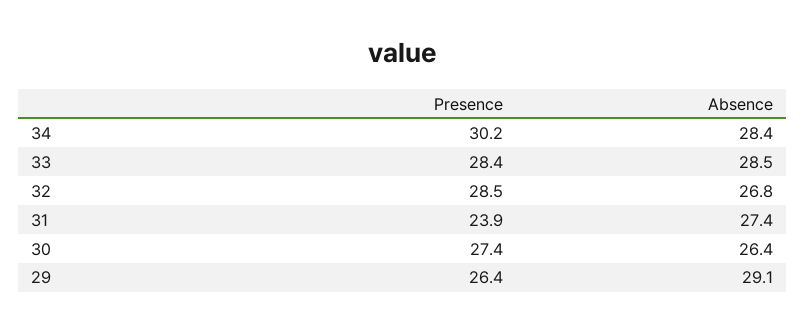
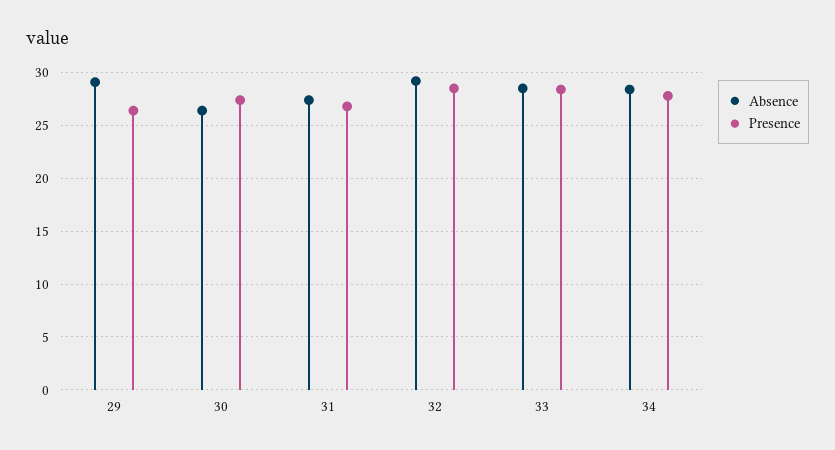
Presence, 34: 30.2 -> 28
Absence, 32: 26.8 -> 29
Presence, 31: 23.9 -> 27

